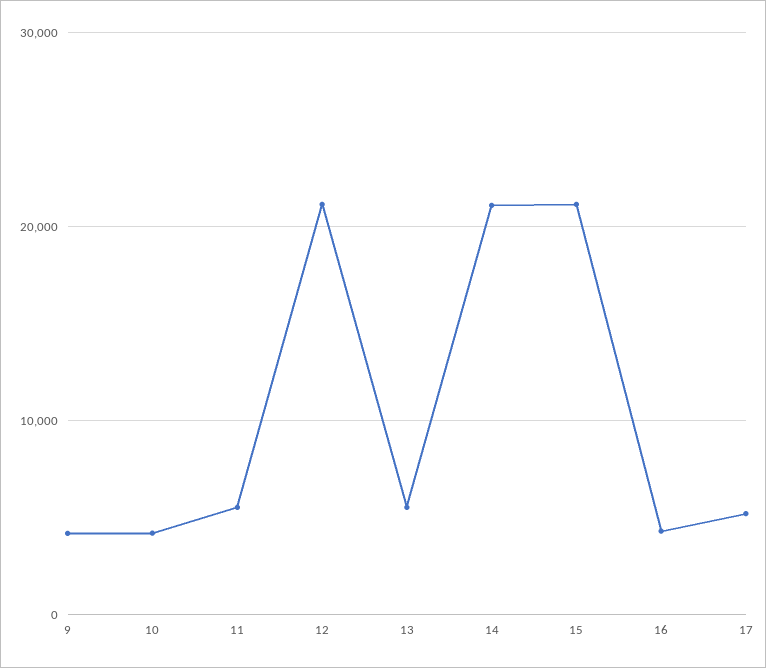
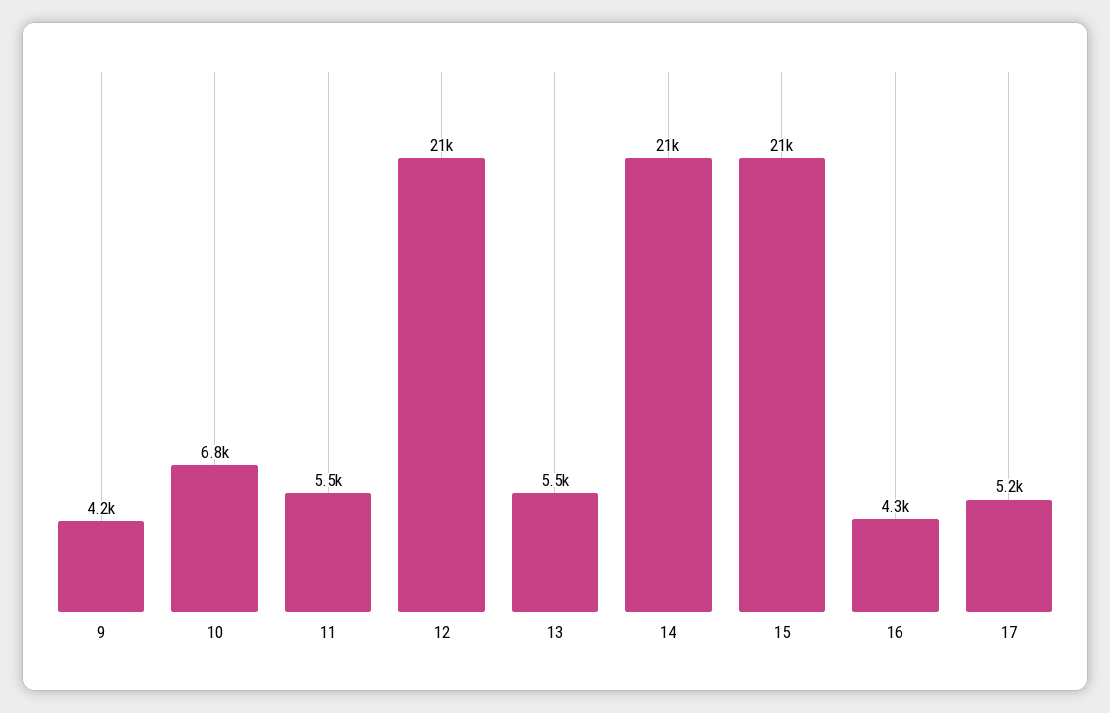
10: 4000 -> 6800

